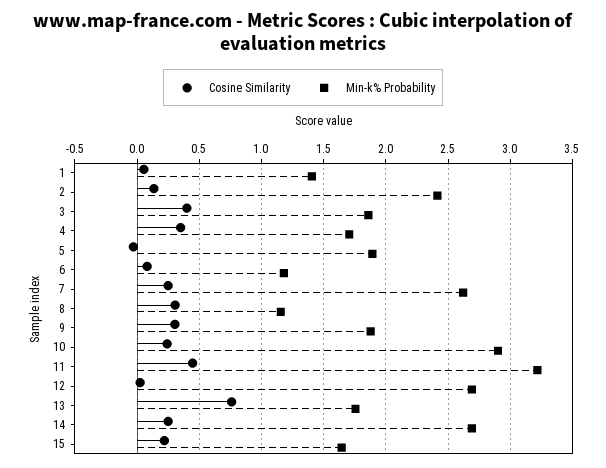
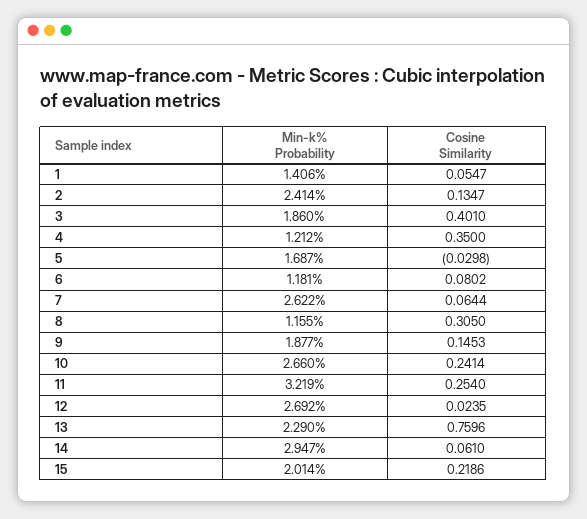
Min-k% Probability, 4: 1.7 -> 1.212
Min-k% Probability, 5: 1.9 -> 1.687
Cosine Similarity, 7: 0.25 -> 0.0644
Cosine Similarity, 9: 0.3 -> 0.1453
Min-k% Probability, 10: 2.9 -> 2.66
Cosine Similarity, 11: 0.45 -> 0.254
Min-k% Probability, 13: 1.75 -> 2.29
Cosine Similarity, 14: 0.25 -> 0.061
Min-k% Probability, 14: 2.7 -> 2.947
Min-k% Probability, 15: 1.65 -> 2.014

